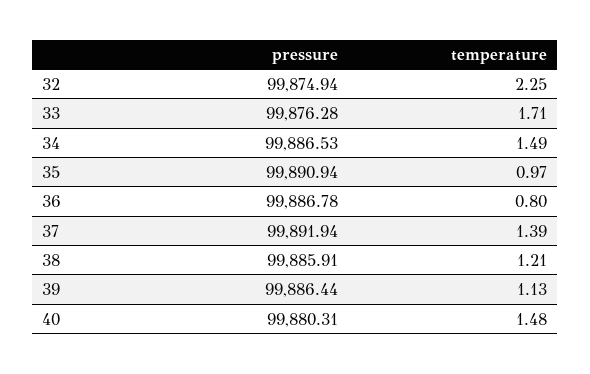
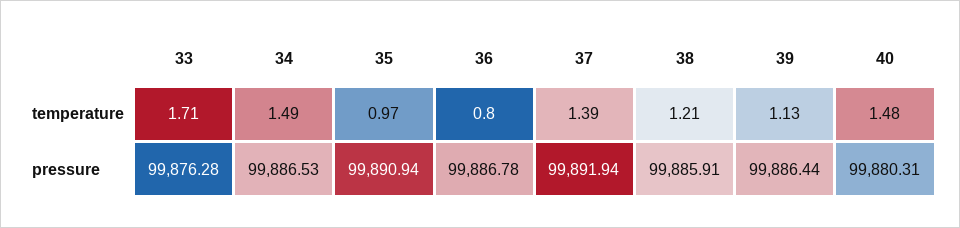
pressure, 32: 99874.94 -> none
temperature, 32: 2.25 -> none

